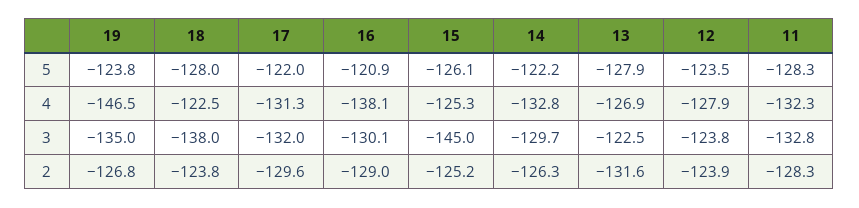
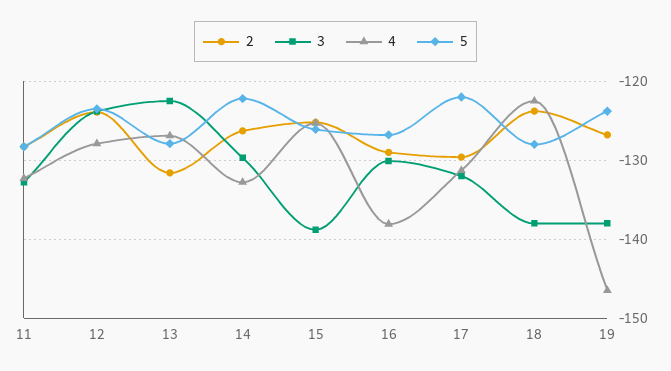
5, 16: -120.9 -> -127
3, 19: -135 -> -138
3, 15: -145 -> -139

